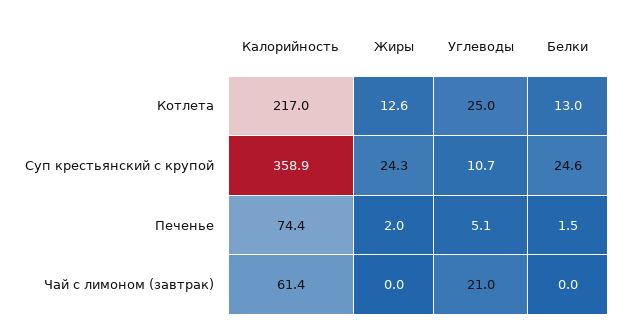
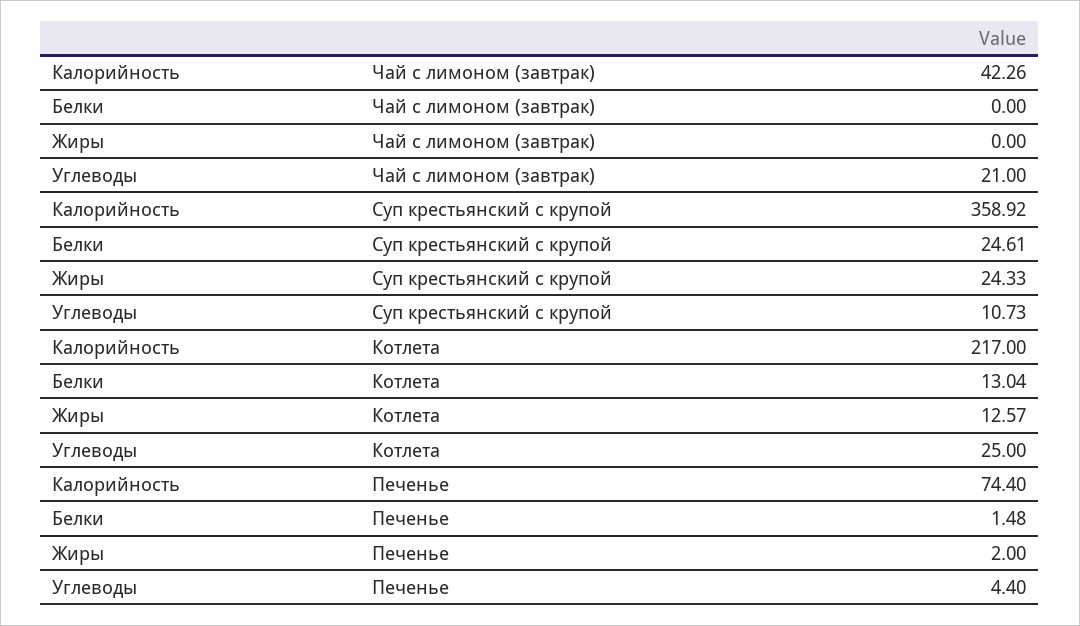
Углеводы, Печенье: 5.1 -> 4.4
Калорийность, Чай с лимоном (завтрак): 61.4 -> 42.26

